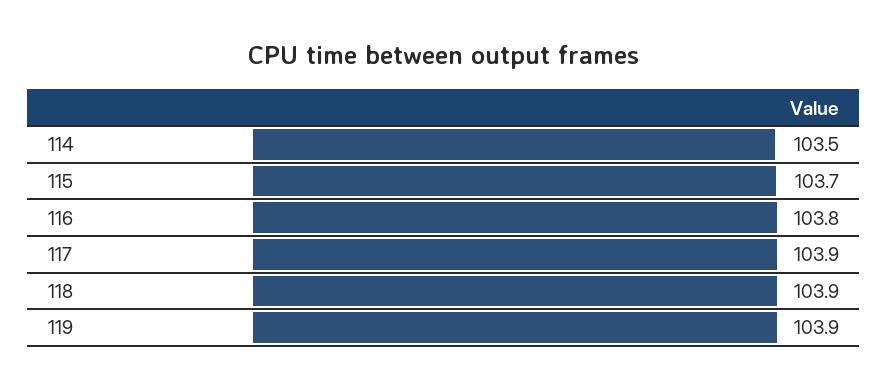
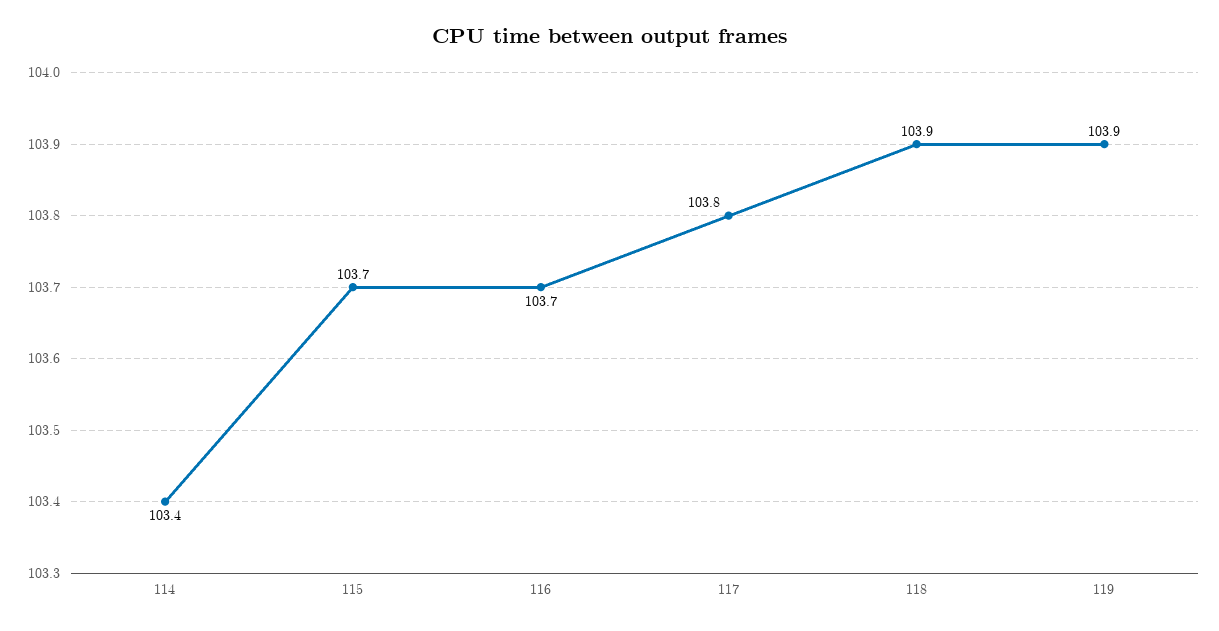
114: 103.5 -> 103.4
116: 103.8 -> 103.7
117: 103.9 -> 103.8

